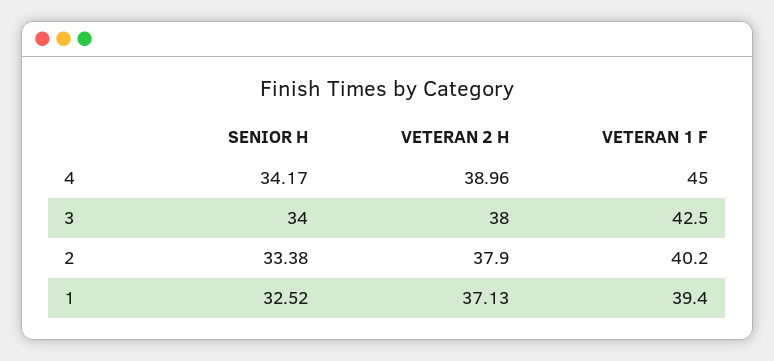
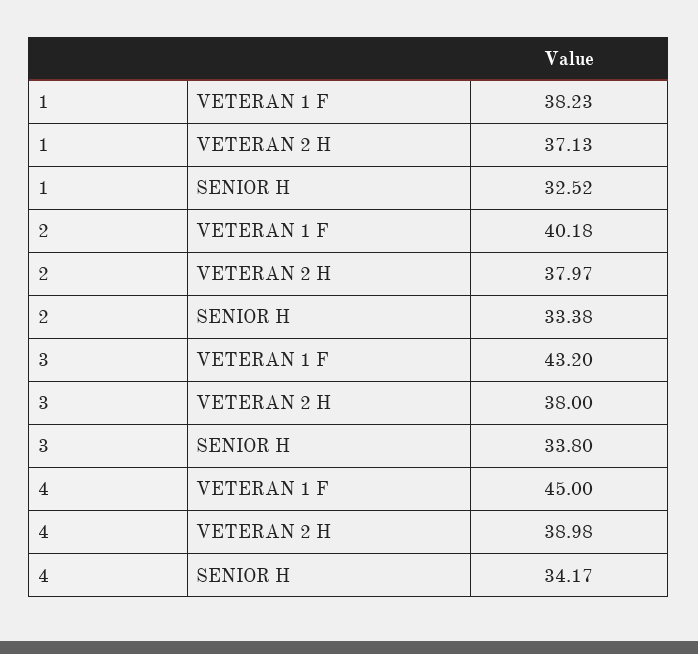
VETERAN 2 H, 4: 38.96 -> 38.98
SENIOR H, 3: 34 -> 33.8
VETERAN 1 F, 3: 42.5 -> 43.2
VETERAN 2 H, 2: 37.9 -> 37.97
VETERAN 1 F, 1: 39.4 -> 38.23

